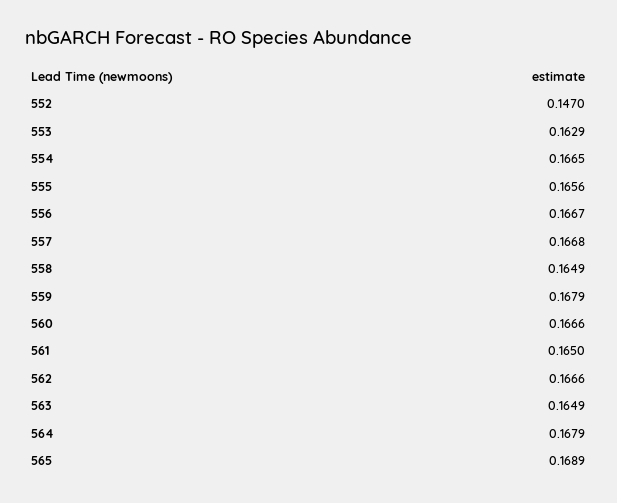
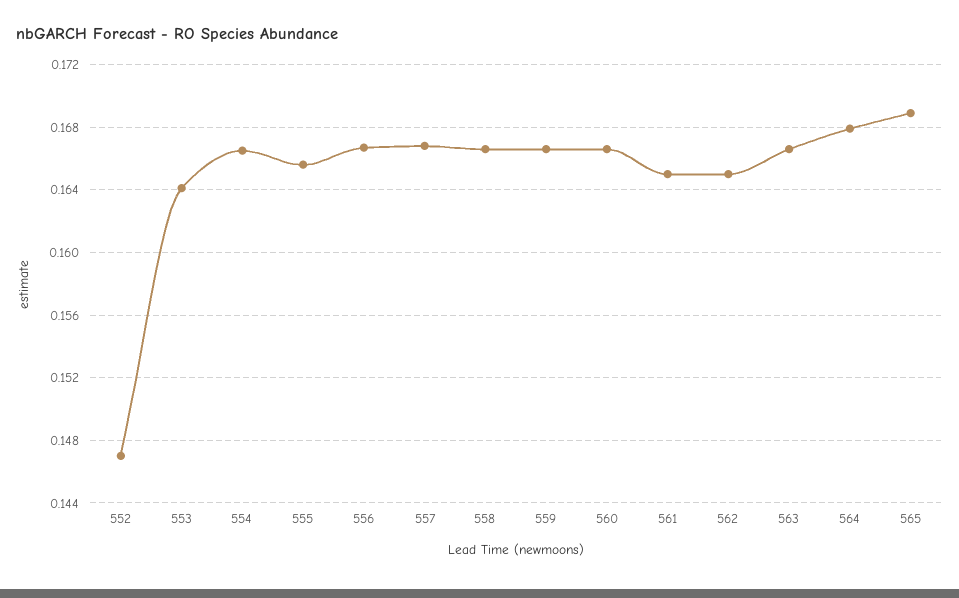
553: 0.1629 -> 0.164
558: 0.1649 -> 0.1665
559: 0.1679 -> 0.1665
562: 0.1666 -> 0.165
563: 0.1649 -> 0.1665

